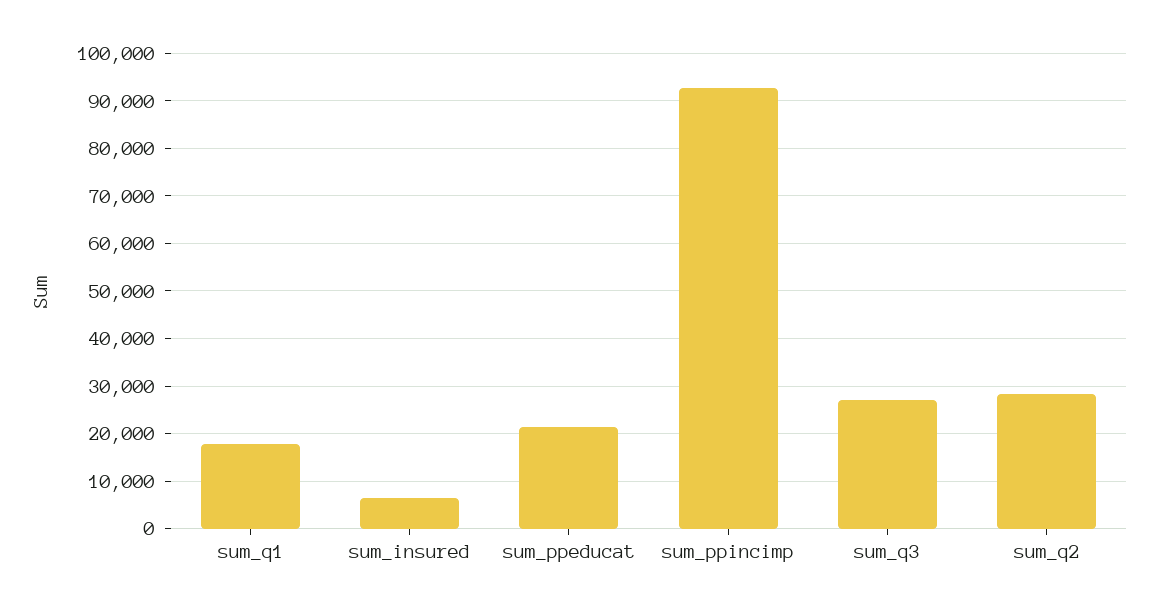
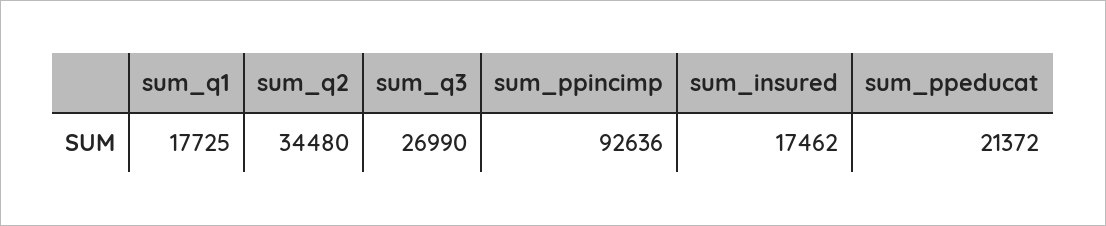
sum_insured: 6000 -> 17462
sum_q2: 28000 -> 34480

